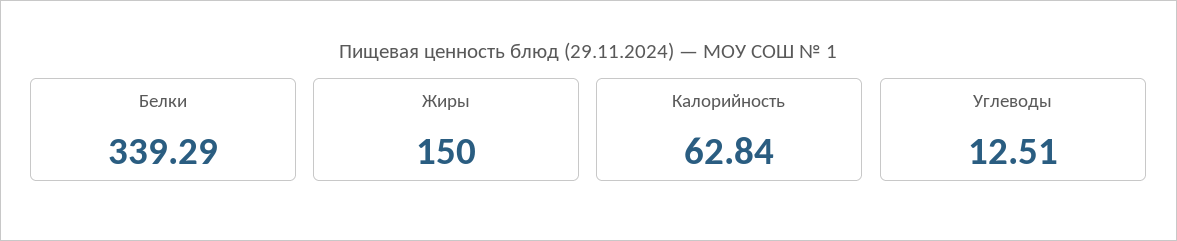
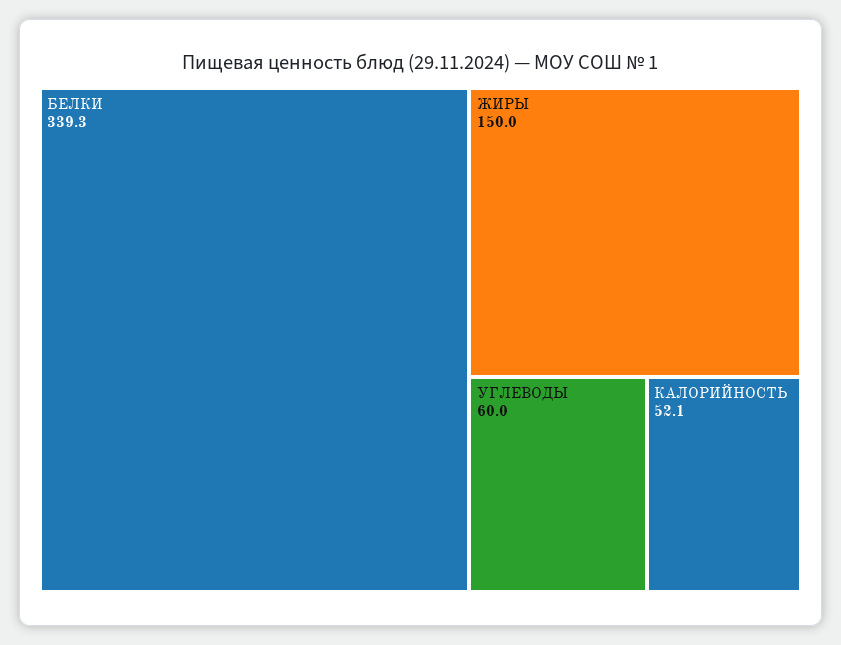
Калорийность: 62.84 -> 52.1
Углеводы: 12.51 -> 60

